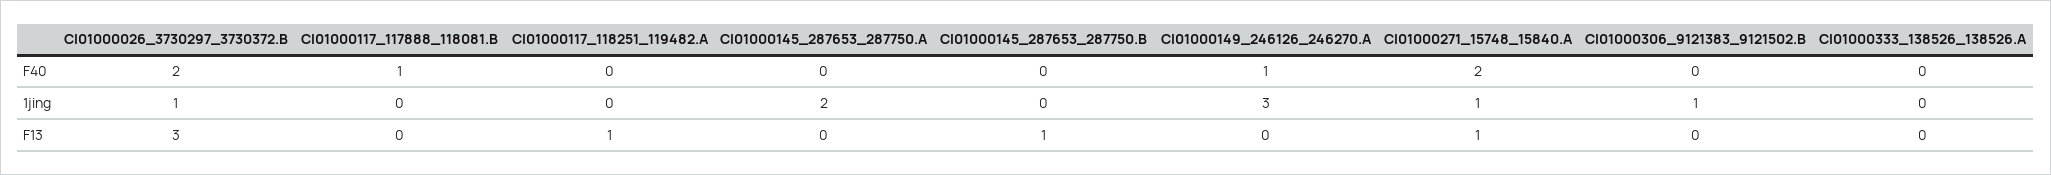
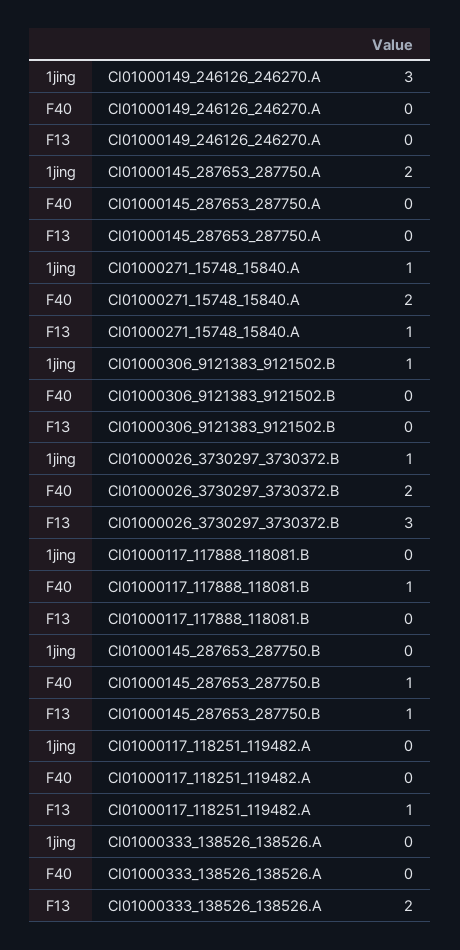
CI01000145_287653_287750.B, F40: 0 -> 1
CI01000149_246126_246270.A, F40: 1 -> 0
CI01000333_138526_138526.A, F13: 0 -> 2

